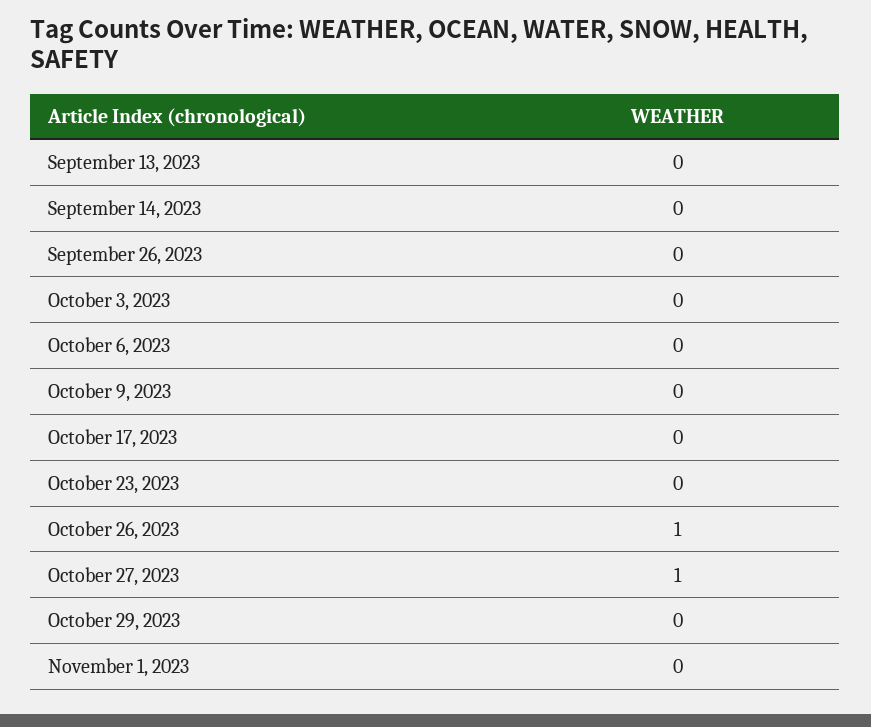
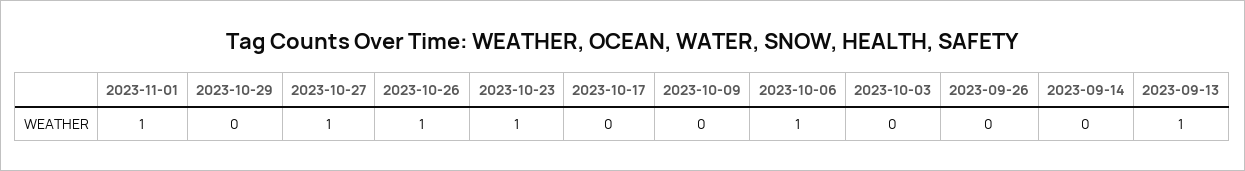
September 13, 2023: 0 -> 1
October 6, 2023: 0 -> 1
October 23, 2023: 0 -> 1
November 1, 2023: 0 -> 1

